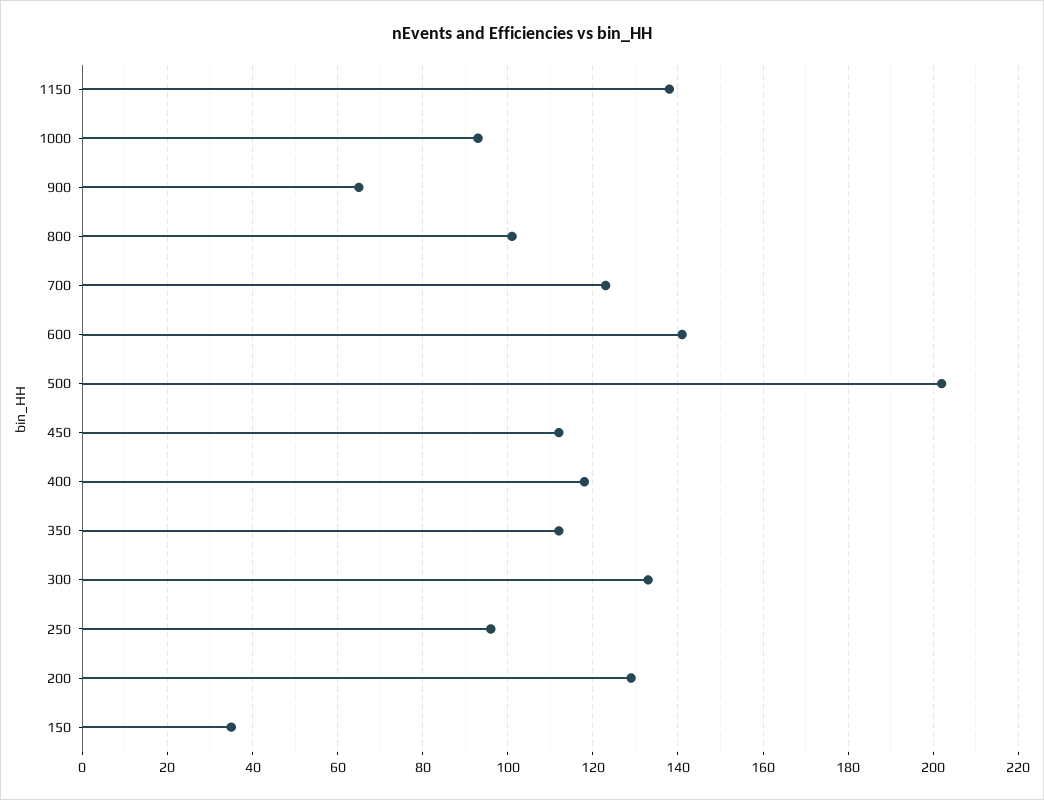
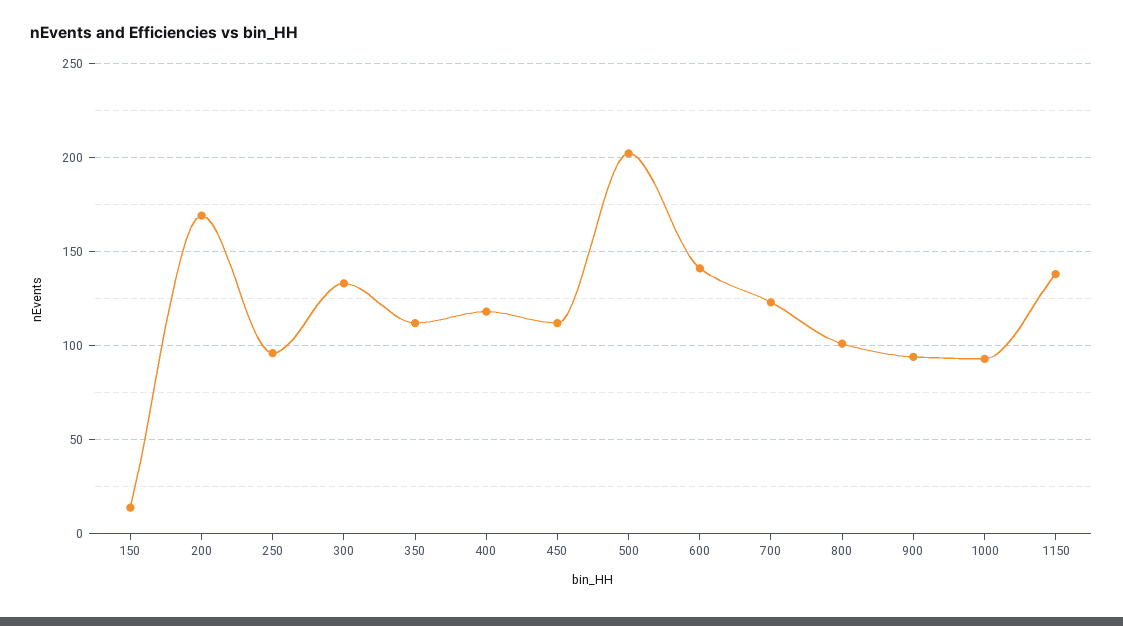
900: 65 -> 95
200: 130 -> 170
150: 35 -> 15

